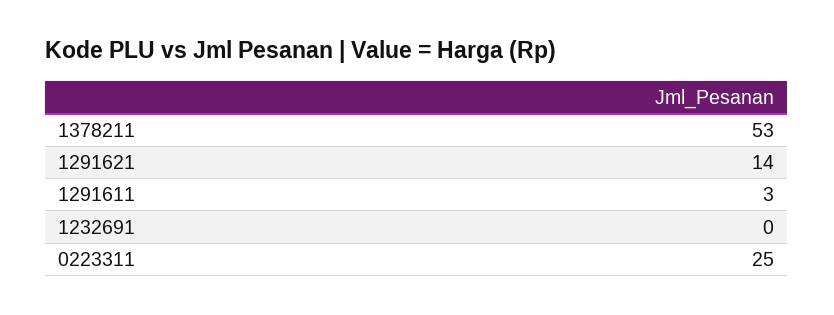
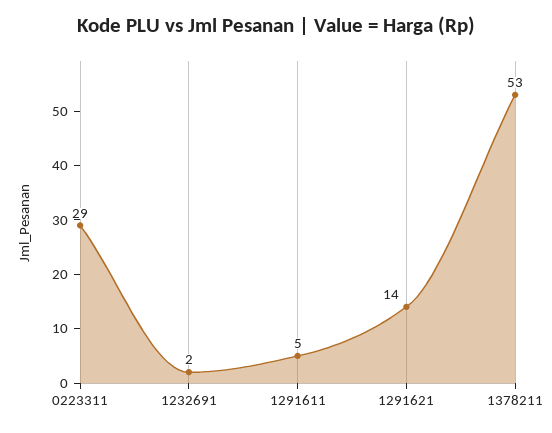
1291611: 3 -> 5
1232691: 0 -> 2
0223311: 25 -> 29

